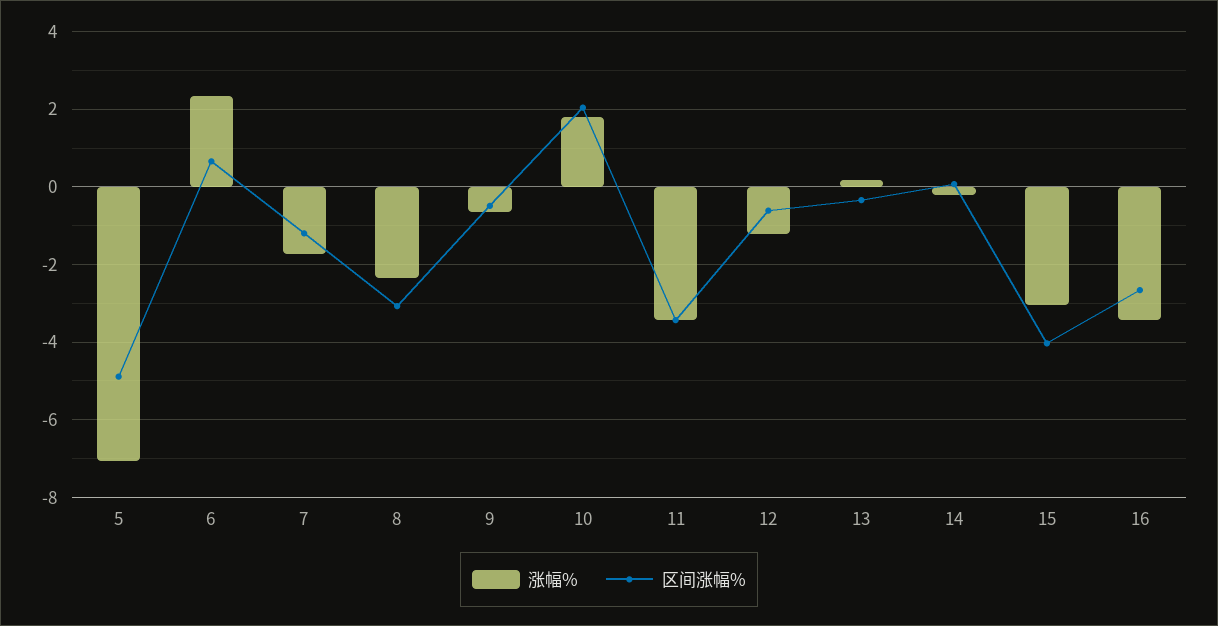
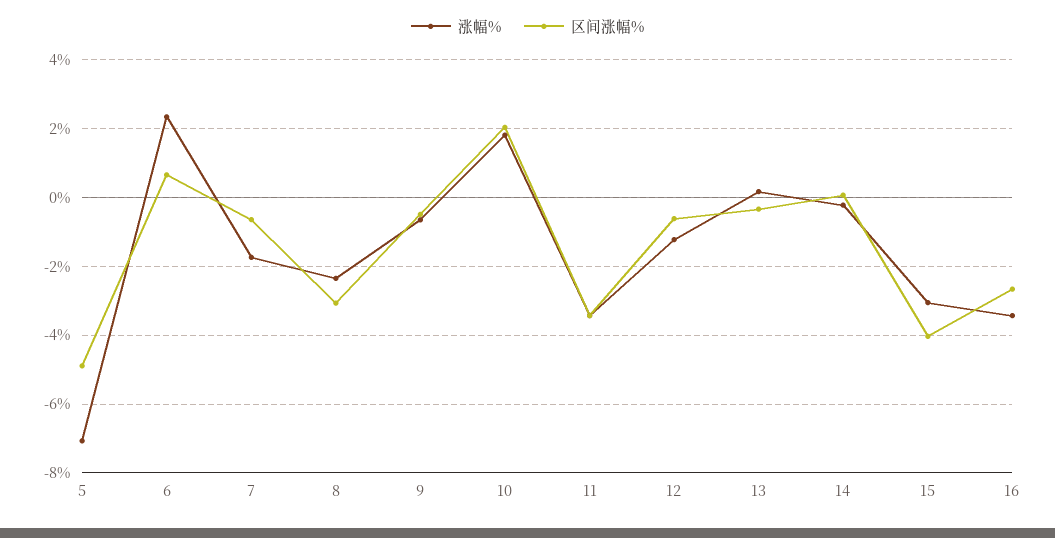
区间涨幅%, 7: -1.2 -> -0.6

